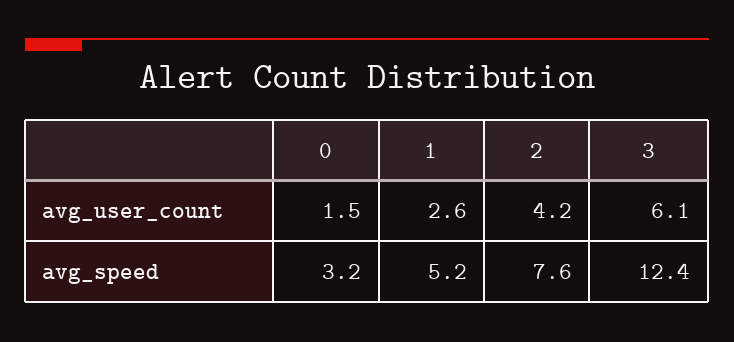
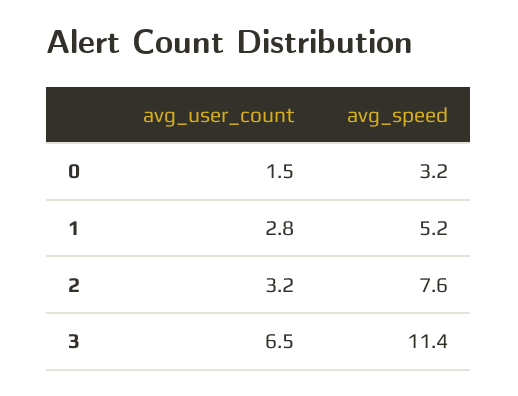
1, avg_user_count: 2.6 -> 2.8
2, avg_user_count: 4.2 -> 3.2
3, avg_user_count: 6.1 -> 6.5
3, avg_speed: 12.4 -> 11.4

